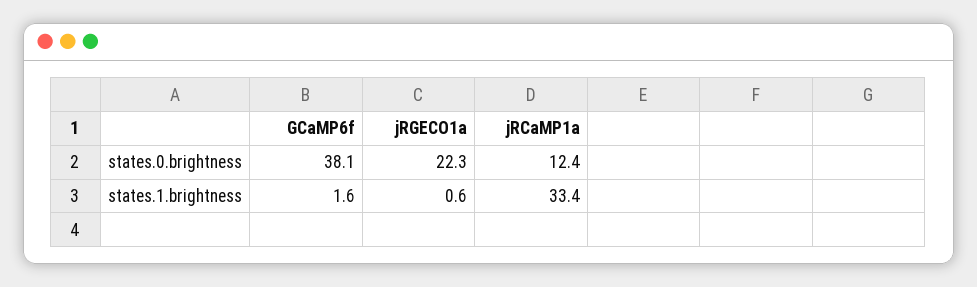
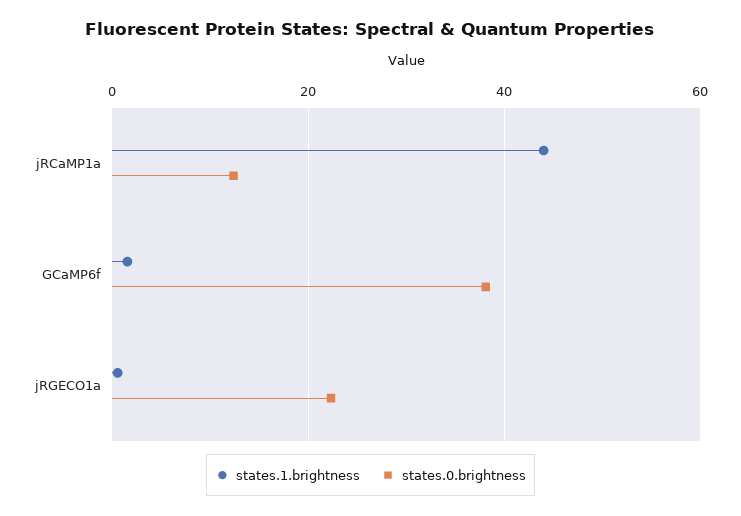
states.1.brightness, jRCaMP1a: 33.4 -> 44

